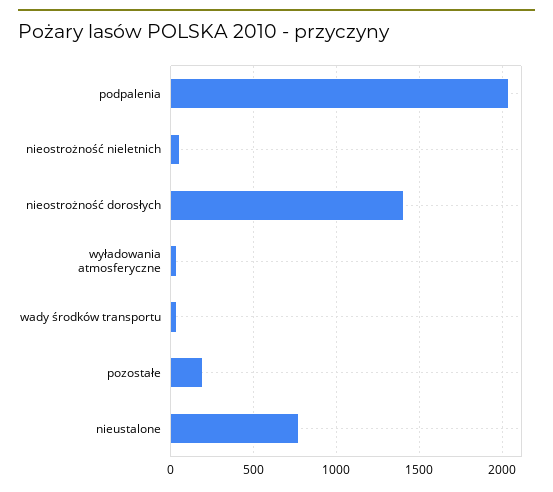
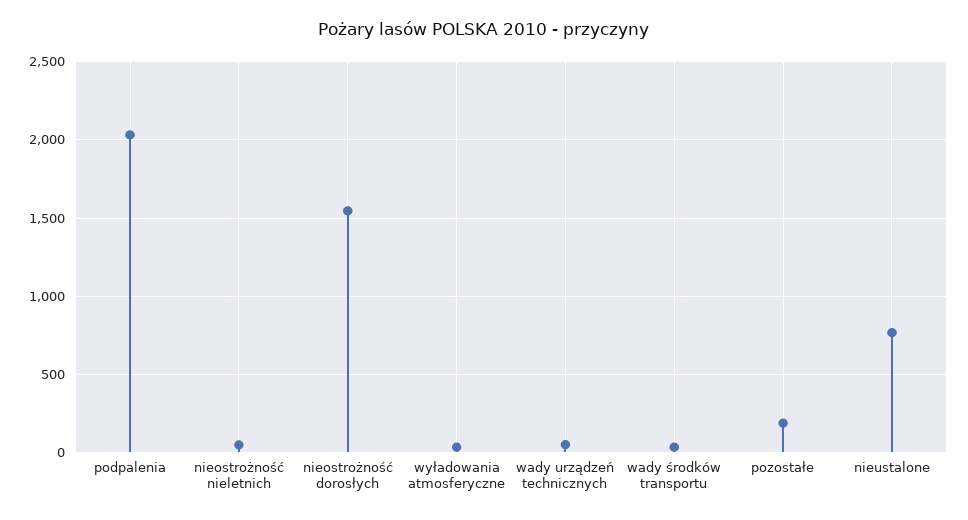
nieostrożność dorosłych: 1400 -> 1550
wady urządzeń technicznych: none -> 50

